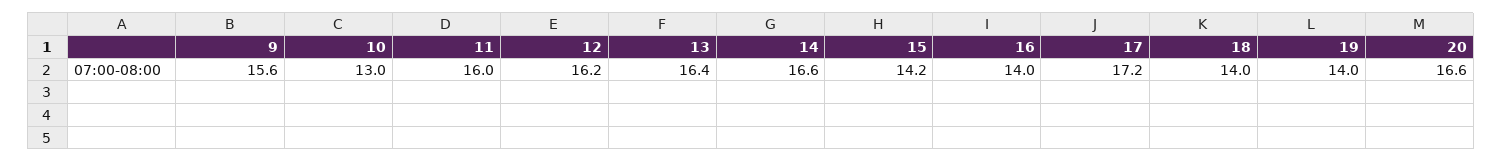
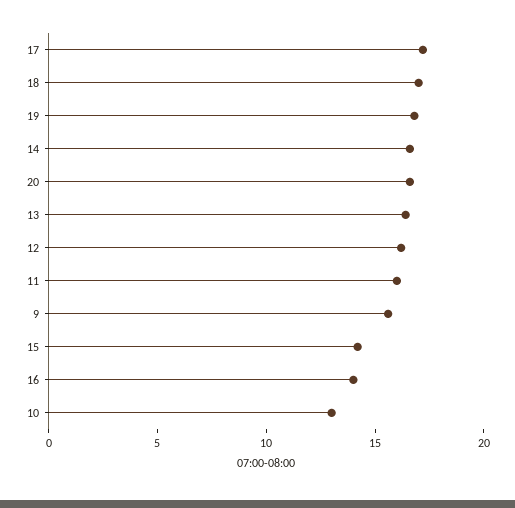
18: 14 -> 17
19: 14 -> 17

